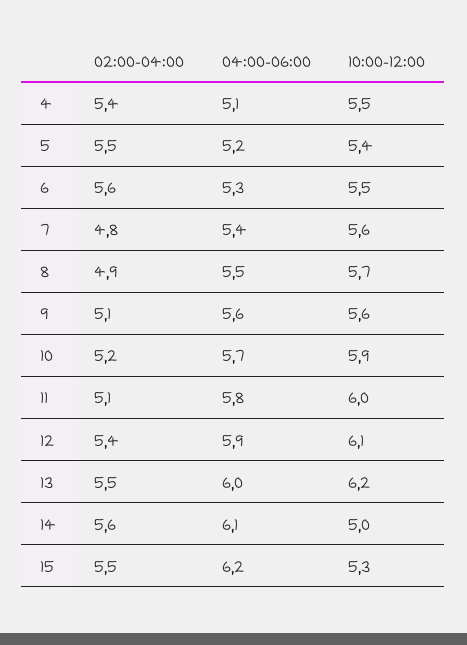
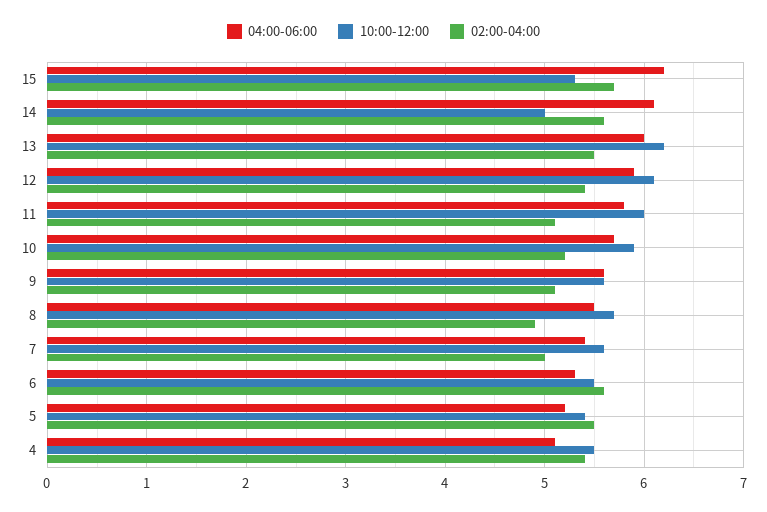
02:00-04:00, 7: 4.8 -> 5
02:00-04:00, 15: 5.5 -> 5.7

